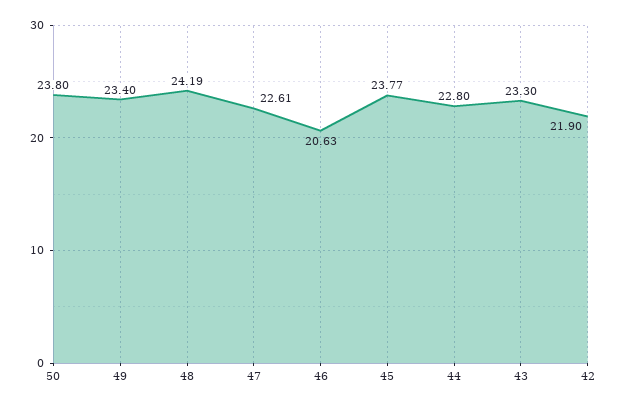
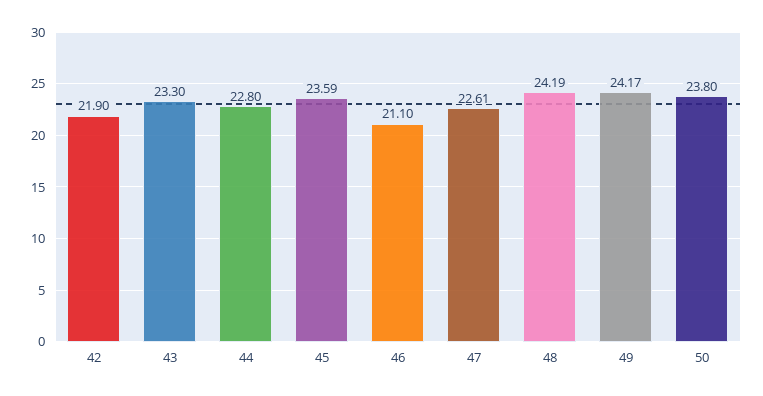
49: 23.4 -> 24.17
46: 20.63 -> 21.1
45: 23.77 -> 23.59

